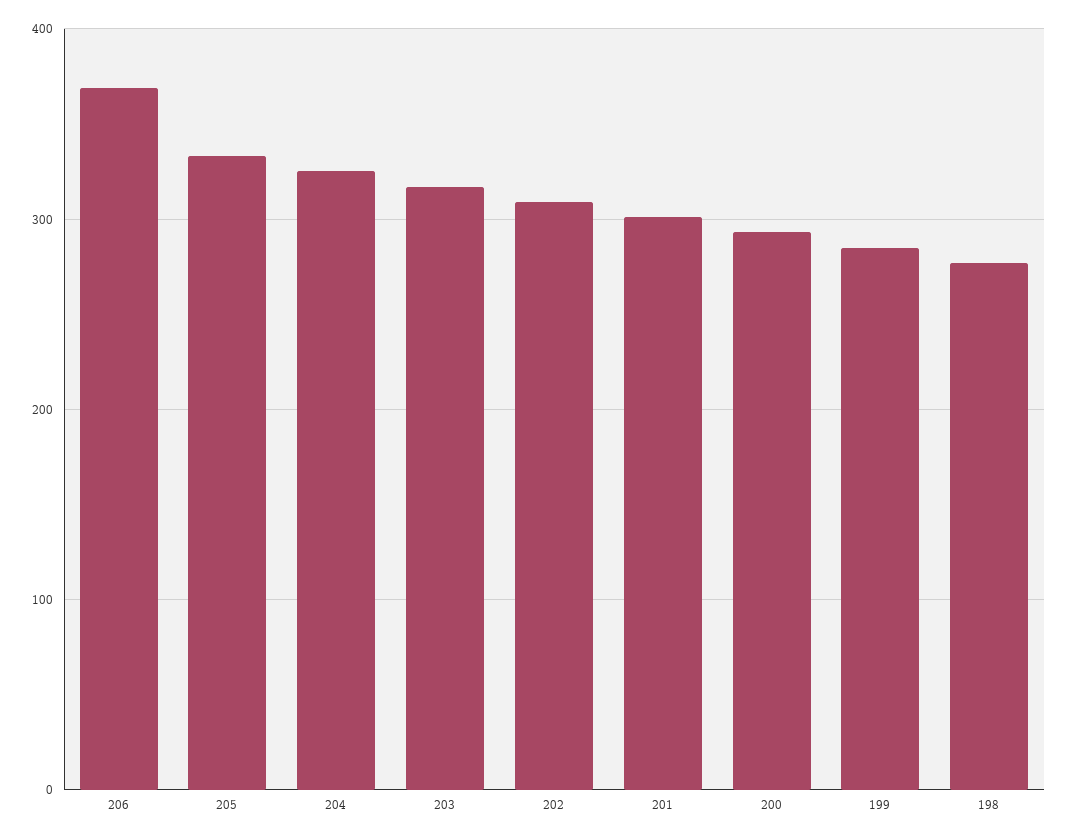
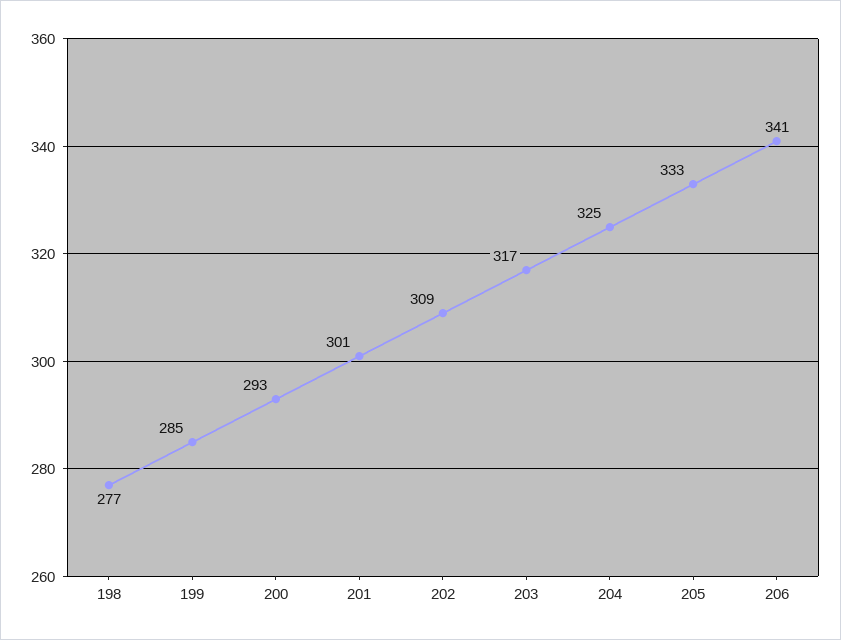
206: 370 -> 341

